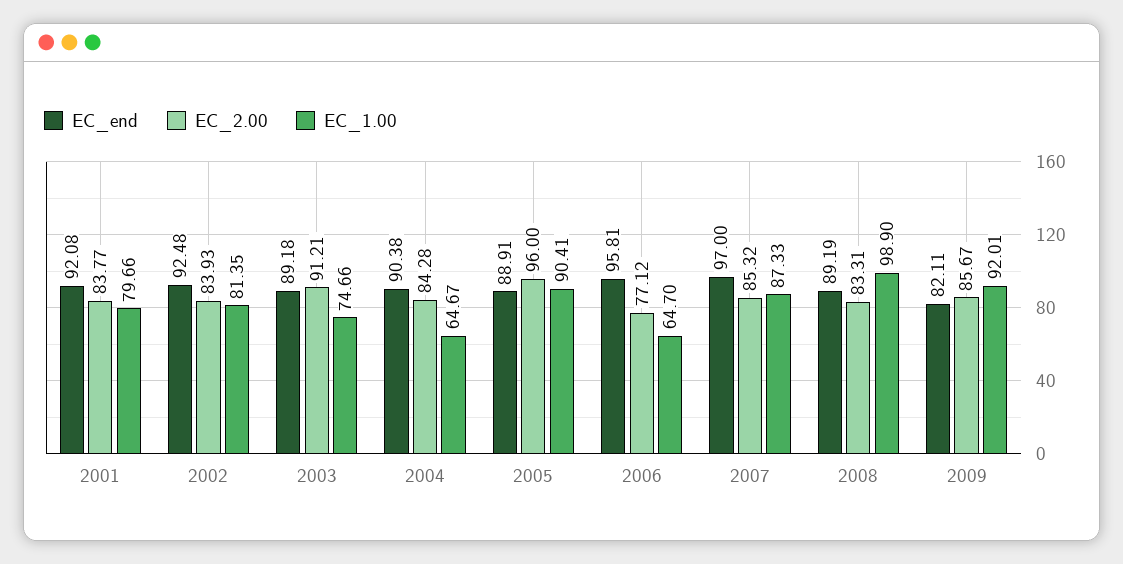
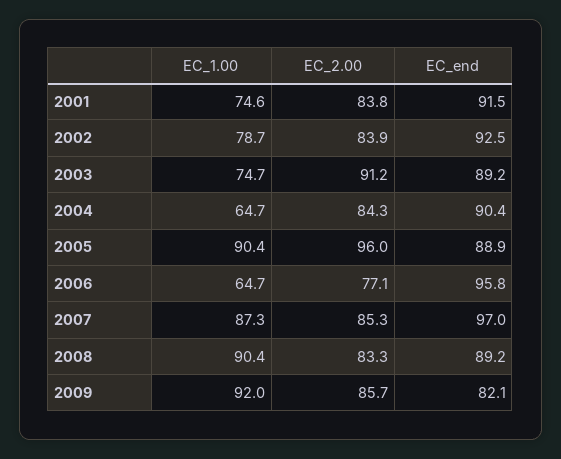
EC_end, 2001: 92.08 -> 91.5
EC_1.00, 2001: 79.66 -> 74.6
EC_1.00, 2002: 81.35 -> 78.7
EC_1.00, 2008: 98.9 -> 90.4

